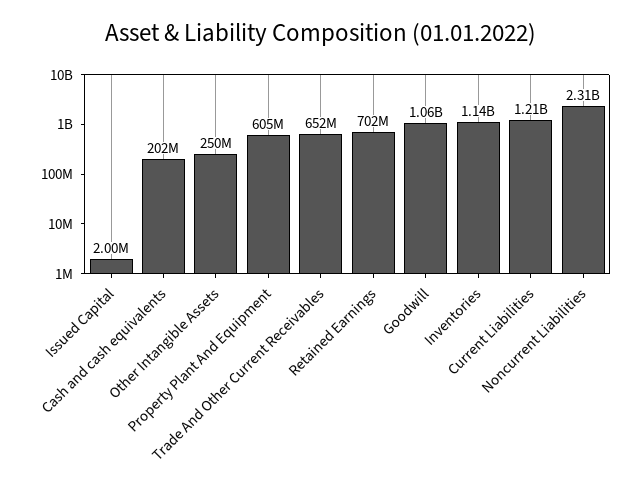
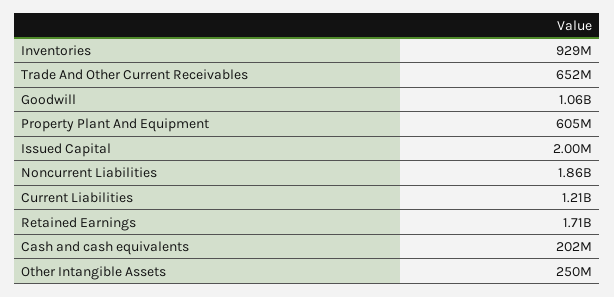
Retained Earnings: 702000000 -> 1710000000
Inventories: 1140000000 -> 929000000
Noncurrent Liabilities: 2310000000 -> 1860000000

